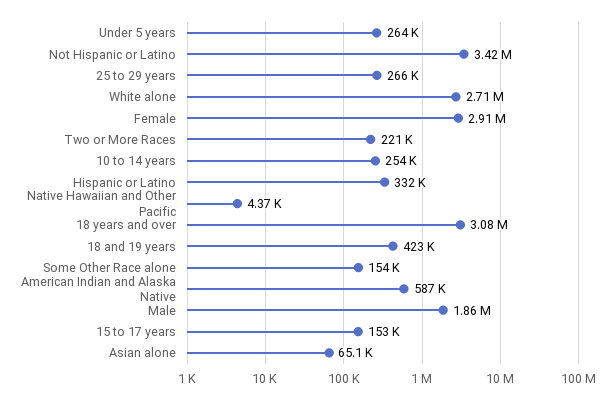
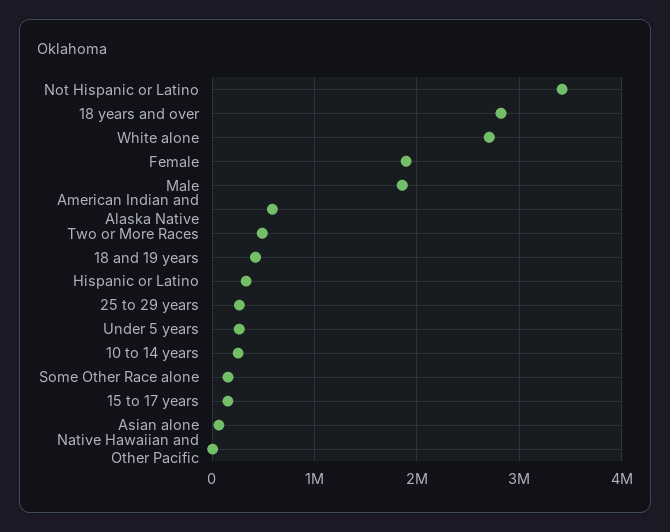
Female: 2910000 -> 1900000
Two or More Races: 221000 -> 500000
18 years and over: 3080000 -> 2800000

